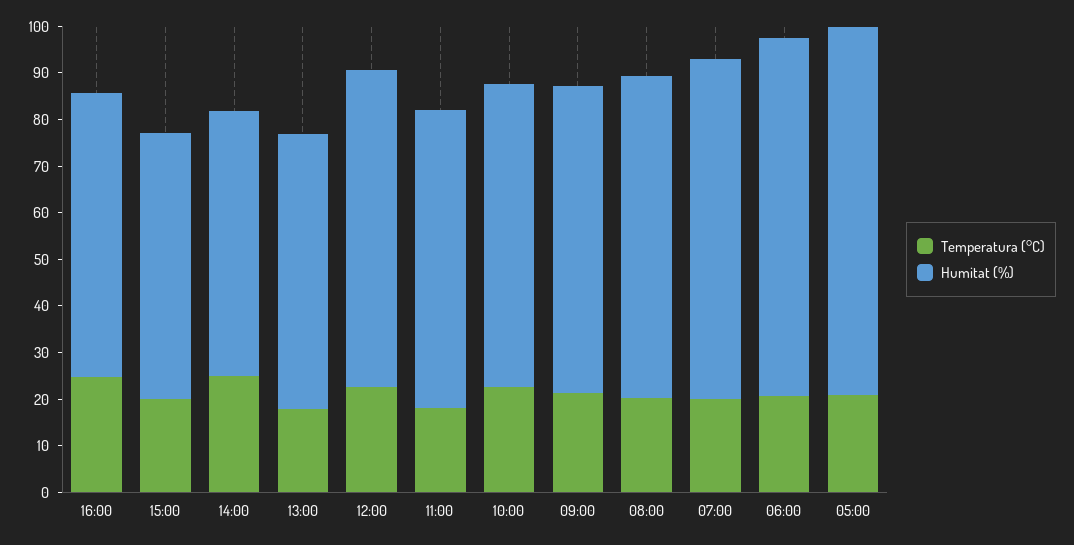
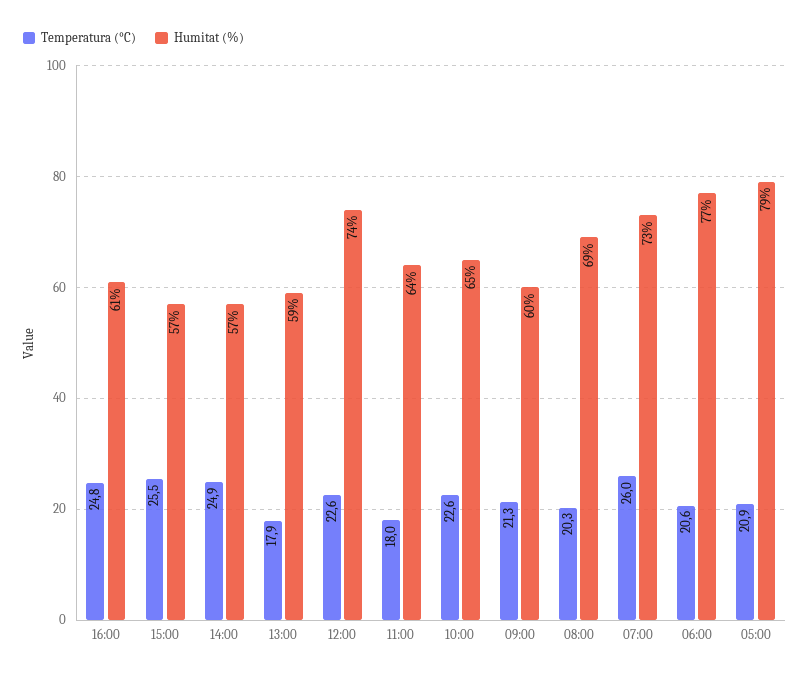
Temperatura (°C), 15:00: 20 -> 25.5
Humitat (%), 12:00: 68 -> 74
Humitat (%), 09:00: 66 -> 60
Temperatura (°C), 07:00: 20 -> 26

